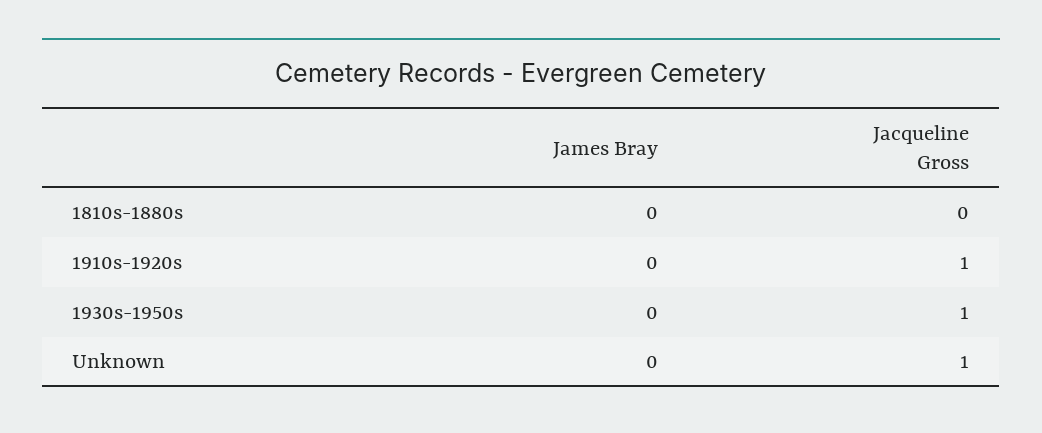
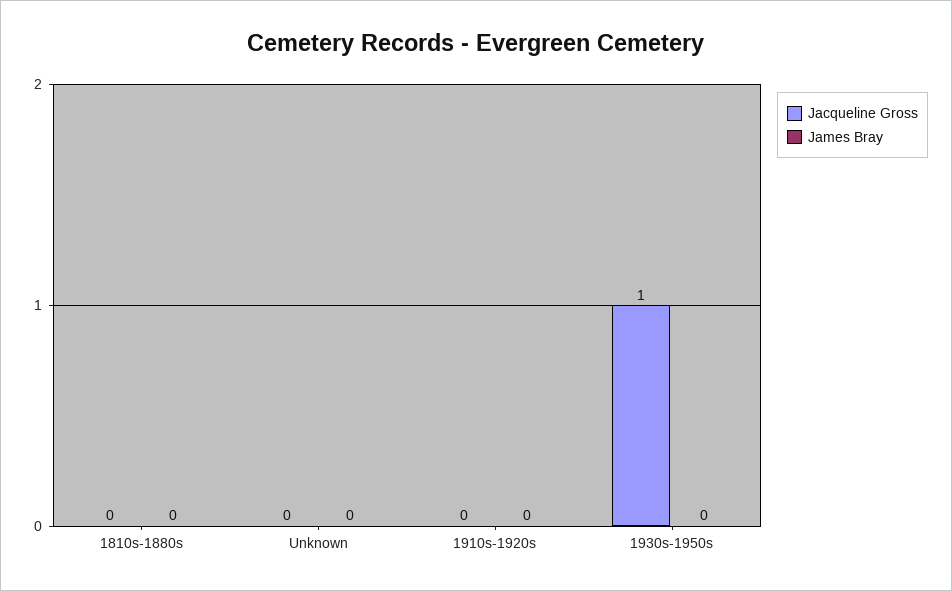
Jacqueline Gross, 1910s-1920s: 1 -> 0
Jacqueline Gross, Unknown: 1 -> 0

